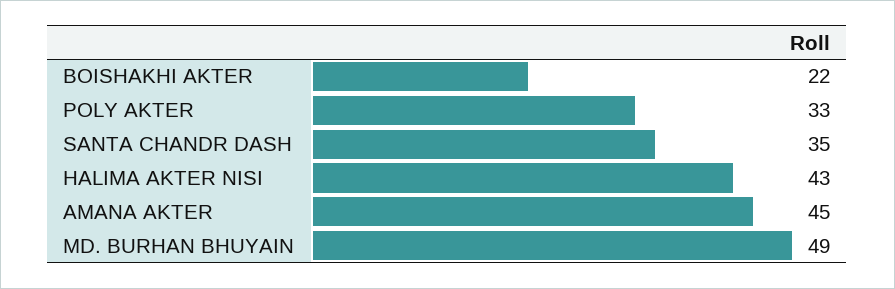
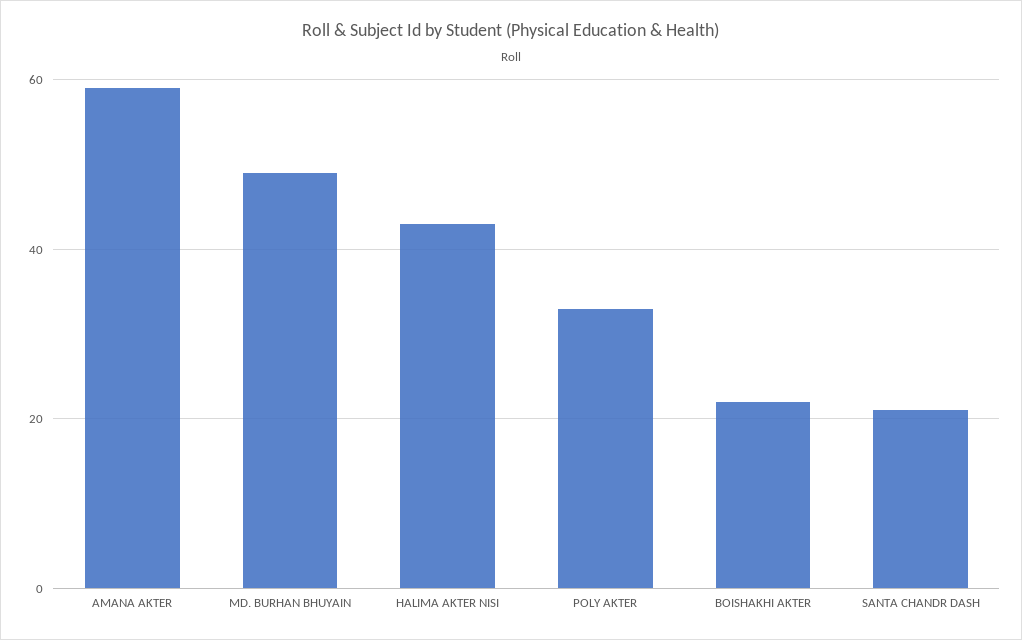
SANTA CHANDR DASH: 35 -> 20
AMANA AKTER: 45 -> 60

